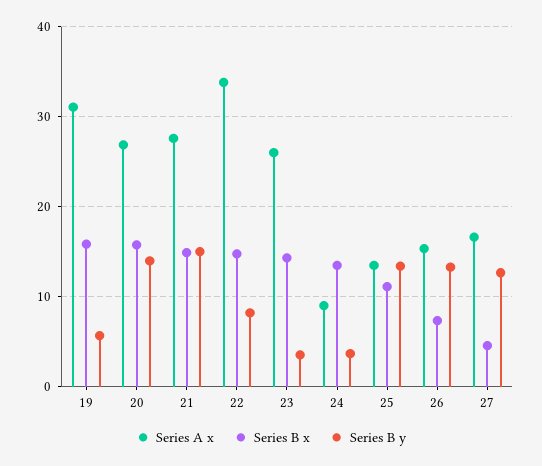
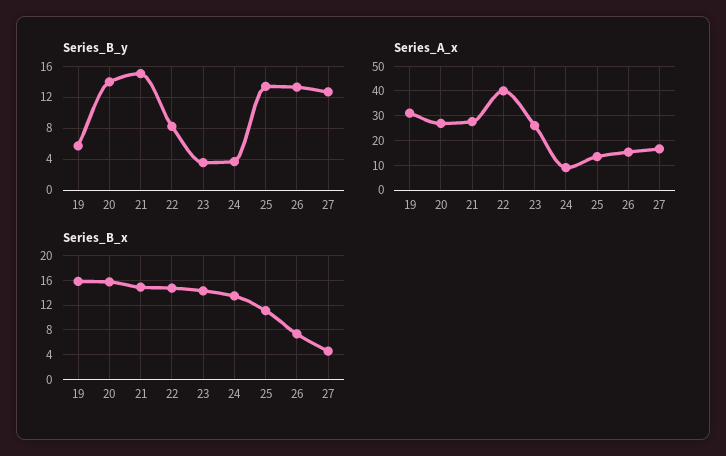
Series A x, 22: 34 -> 40

